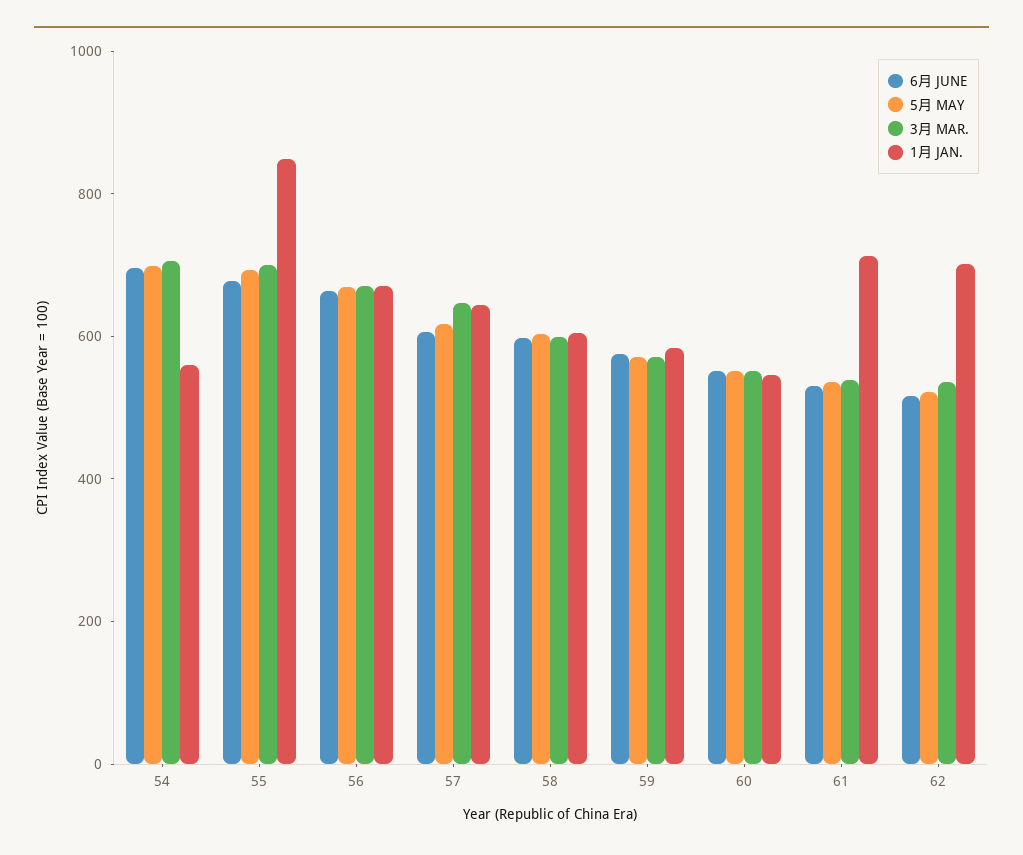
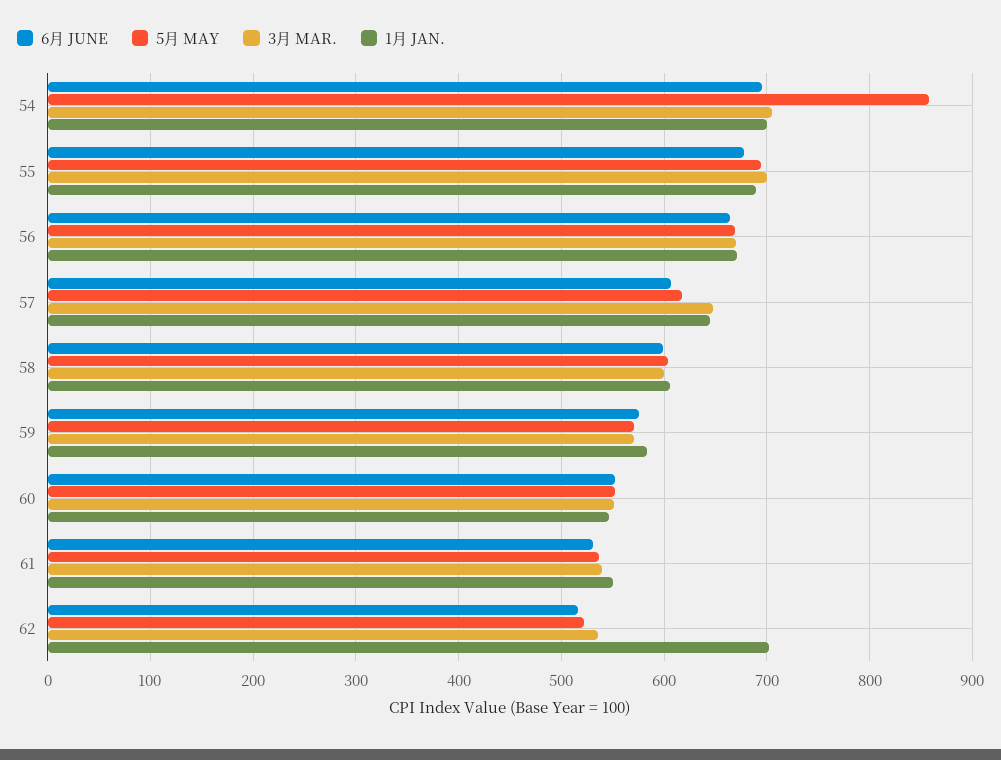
5月 MAY, 54: 700 -> 860
1月 JAN., 54: 550 -> 700
1月 JAN., 55: 850 -> 690
1月 JAN., 61: 700 -> 550

